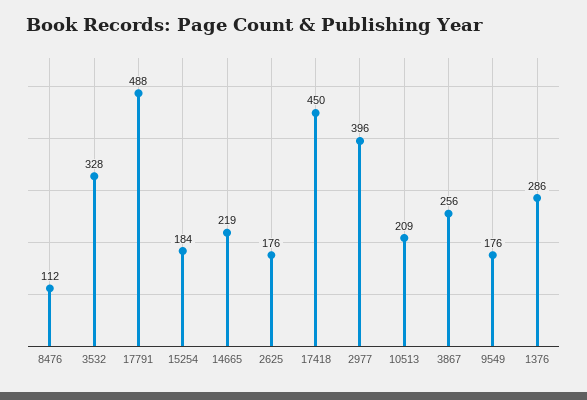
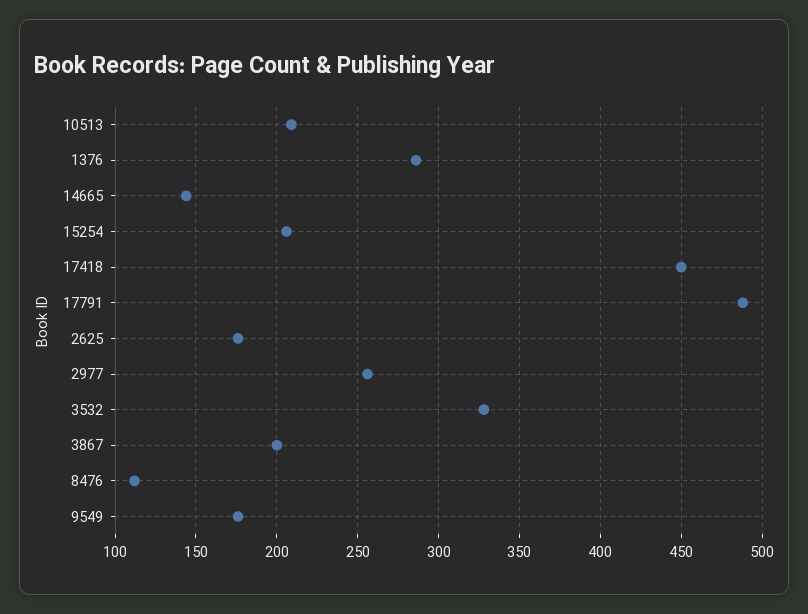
15254: 184 -> 205
14665: 219 -> 145
2977: 396 -> 255
3867: 256 -> 200

